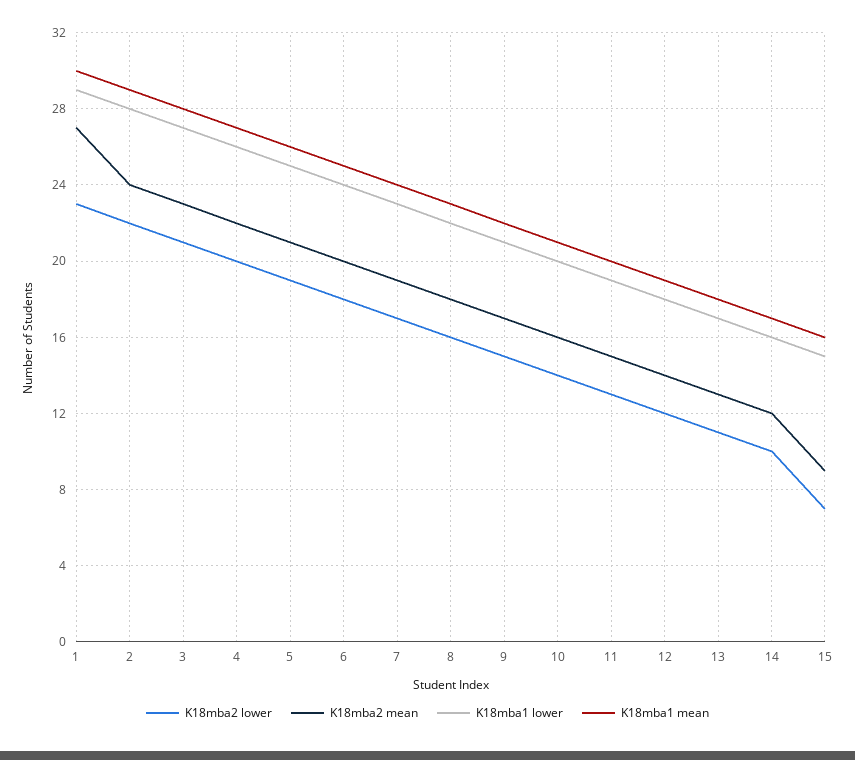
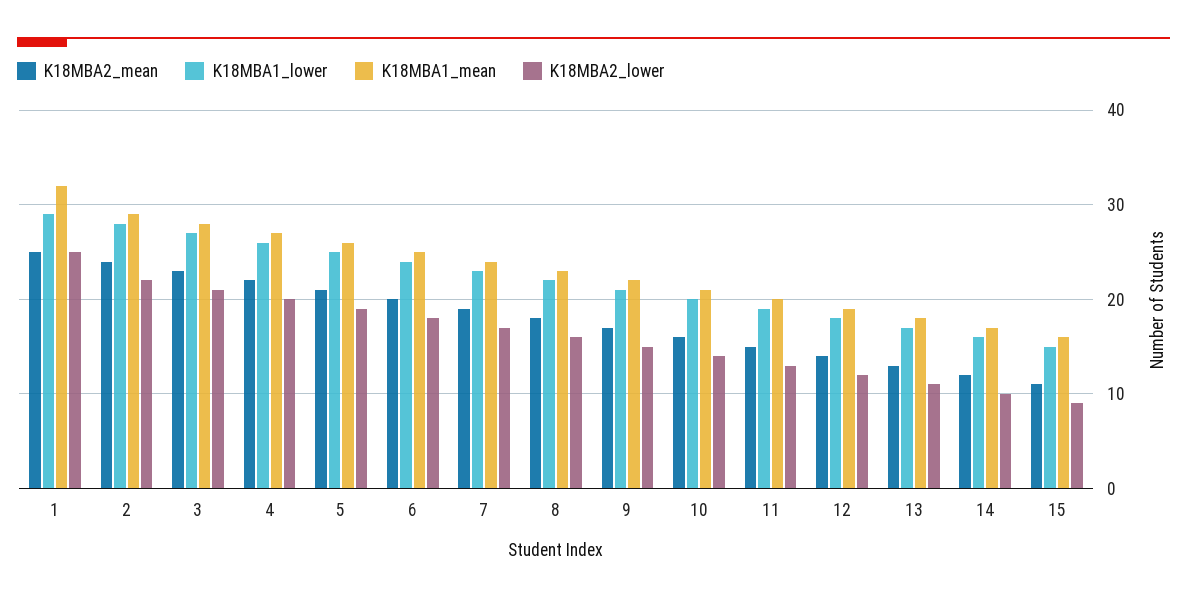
K18mba2 lower, 1: 23 -> 25
K18mba2 mean, 1: 27 -> 25
K18mba1 mean, 1: 30 -> 32
K18mba2 lower, 15: 7 -> 9
K18mba2 mean, 15: 9 -> 11

